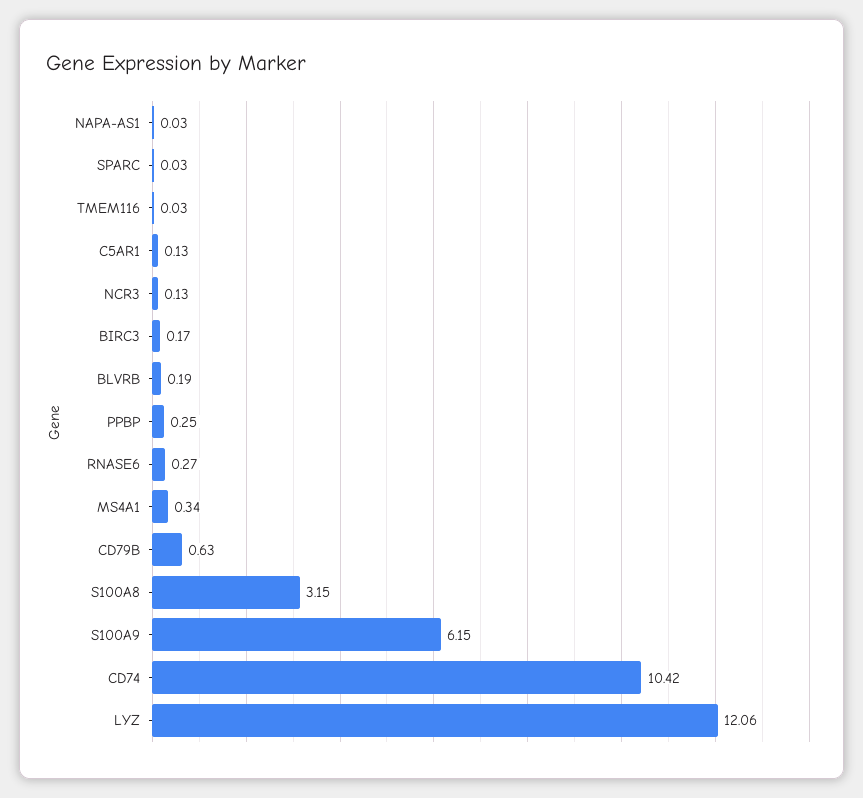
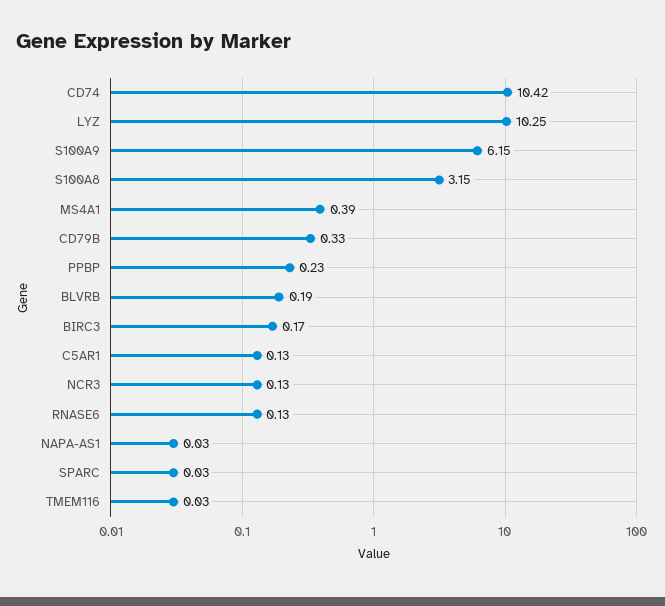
PPBP: 0.25 -> 0.23
RNASE6: 0.27 -> 0.13
MS4A1: 0.34 -> 0.39
CD79B: 0.63 -> 0.33
LYZ: 12.06 -> 10.25

